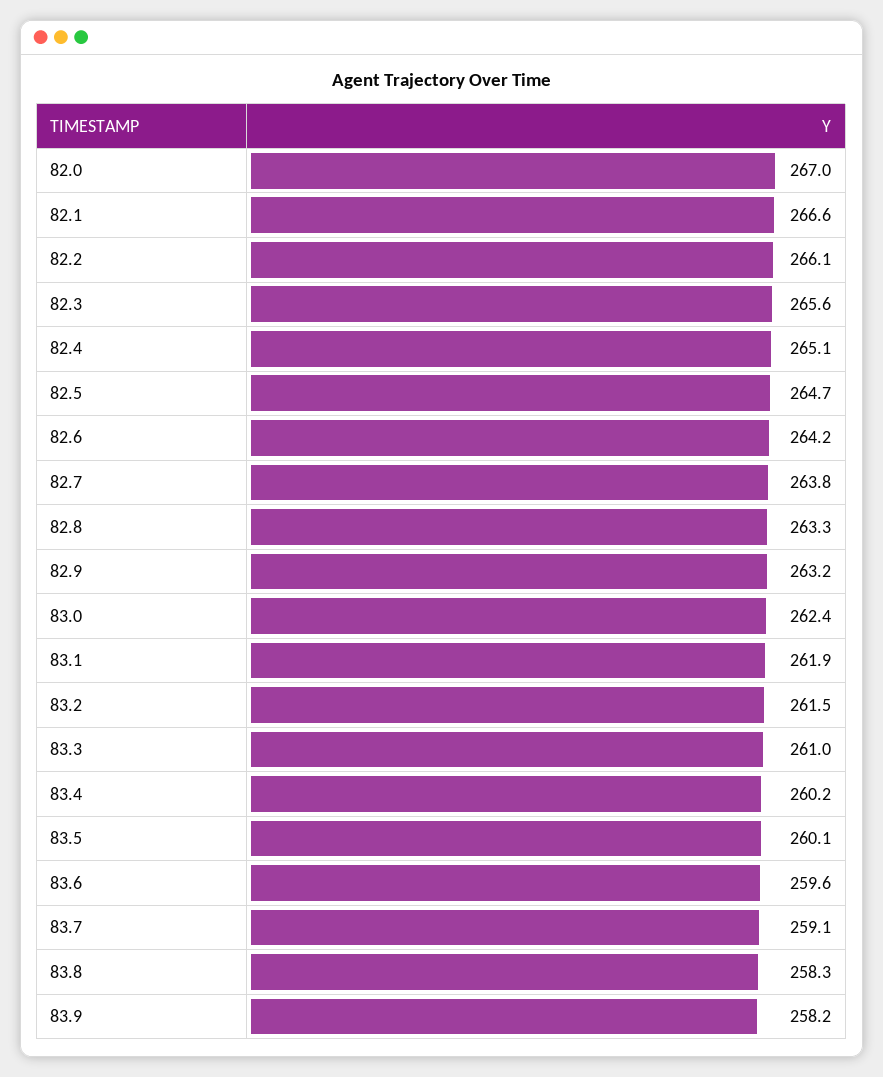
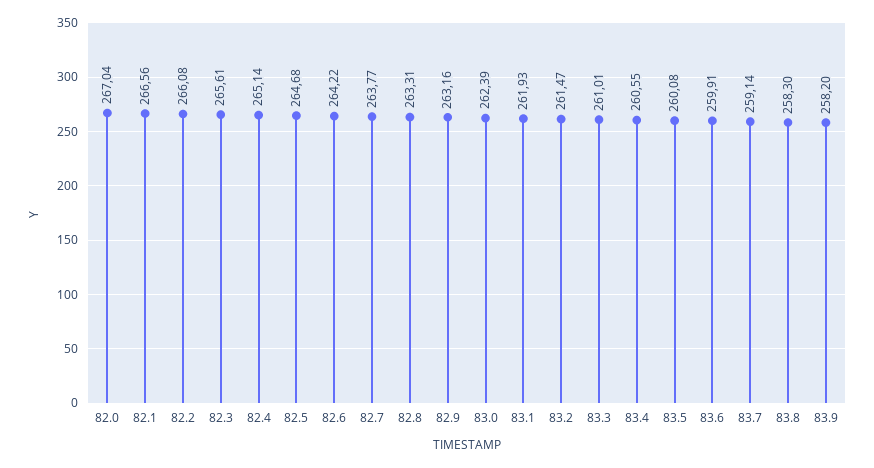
83.4: 260.2 -> 260.55
83.6: 259.6 -> 259.91

